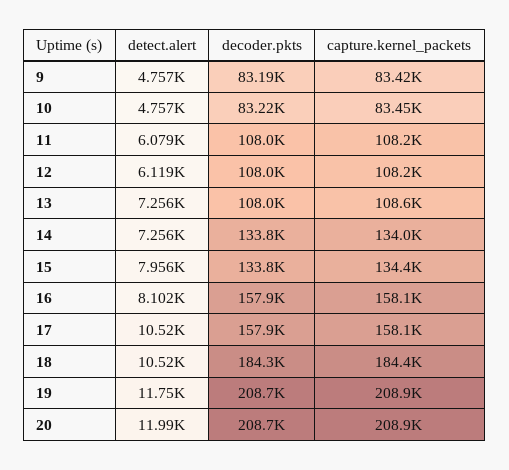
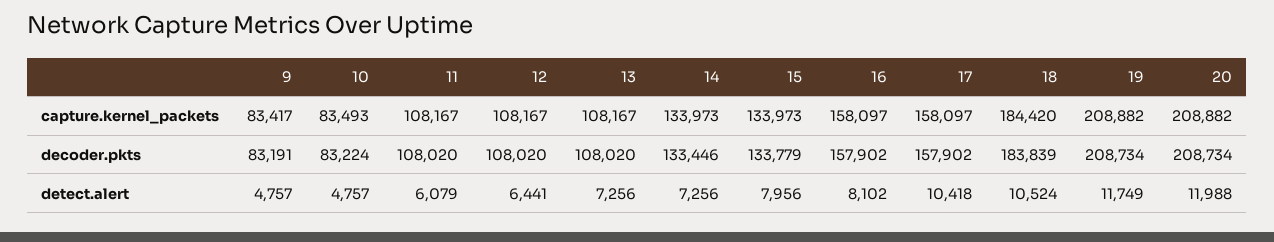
capture.kernel_packets, 10: 83450 -> 83493
detect.alert, 12: 6119 -> 6441
capture.kernel_packets, 13: 108600 -> 108167
decoder.pkts, 14: 133800 -> 133446
capture.kernel_packets, 15: 134400 -> 133973
detect.alert, 17: 10520 -> 10418
decoder.pkts, 18: 184300 -> 183839

